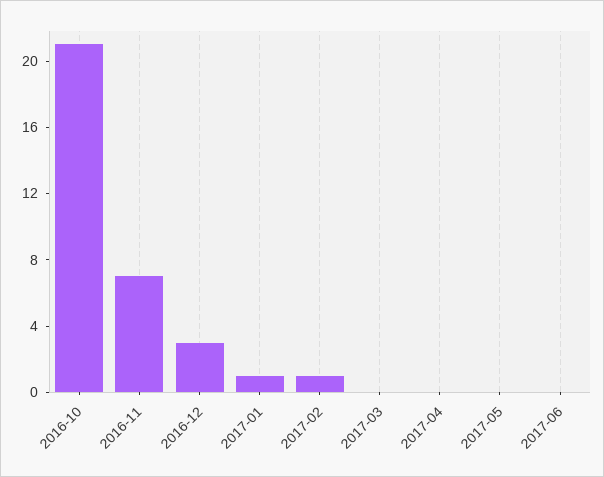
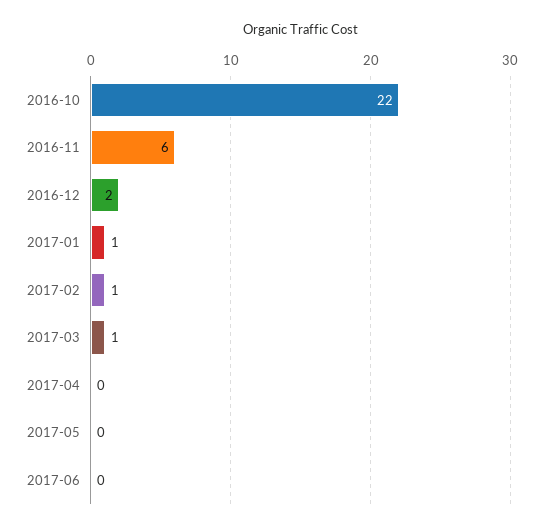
2016-10: 21 -> 22
2016-11: 7 -> 6
2016-12: 3 -> 2
2017-03: 0 -> 1

